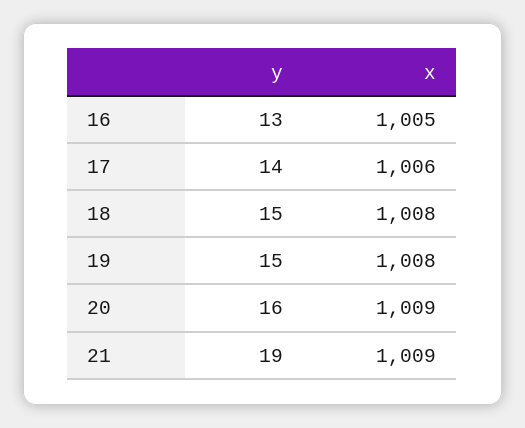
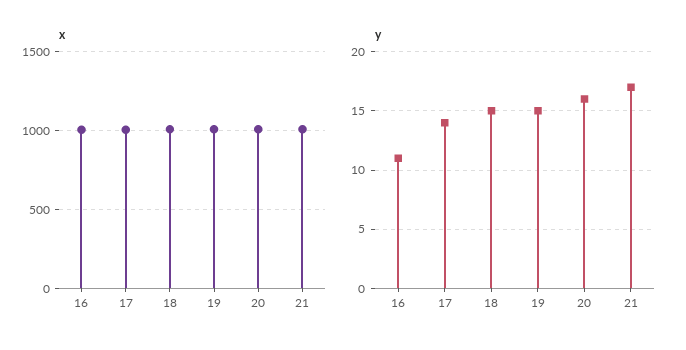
y, 16: 13 -> 11
y, 21: 19 -> 17

